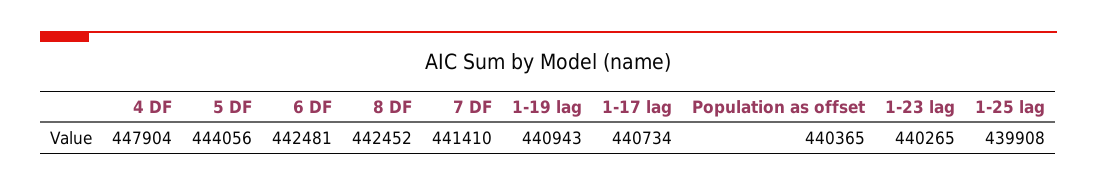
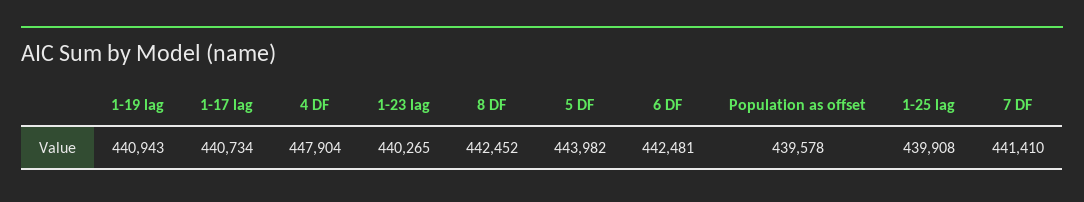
5 DF: 444056 -> 443982
Population as offset: 440365 -> 439578

